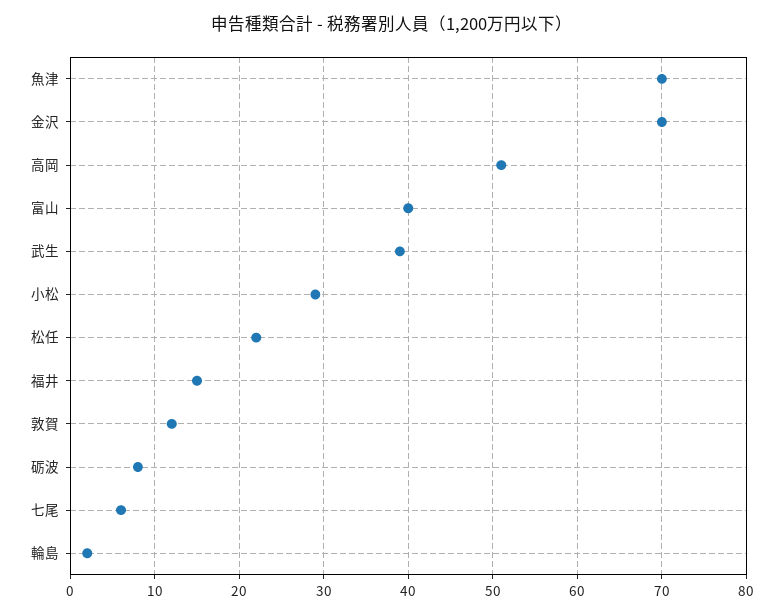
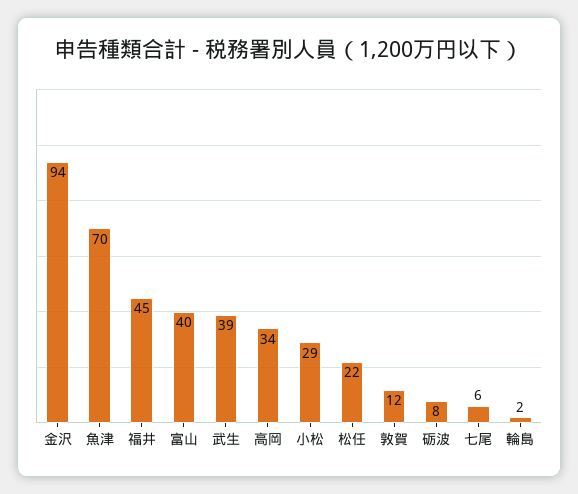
金沢: 70 -> 94
高岡: 51 -> 34
福井: 15 -> 45

